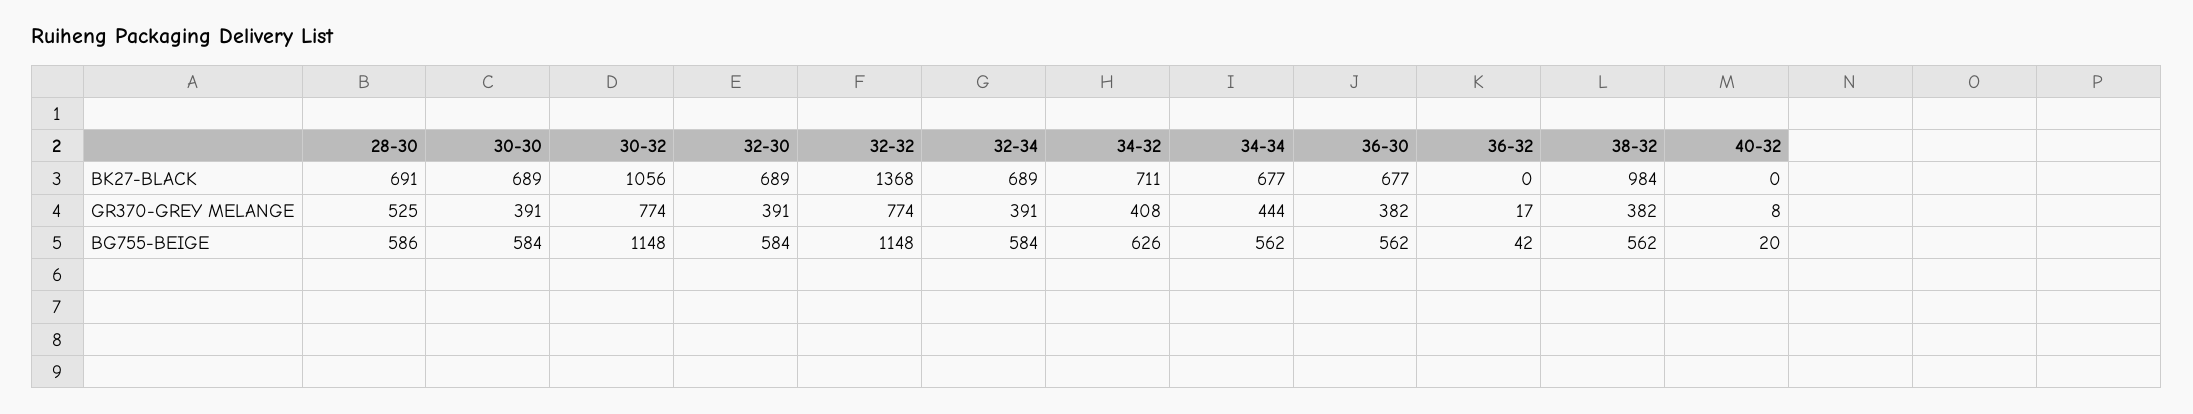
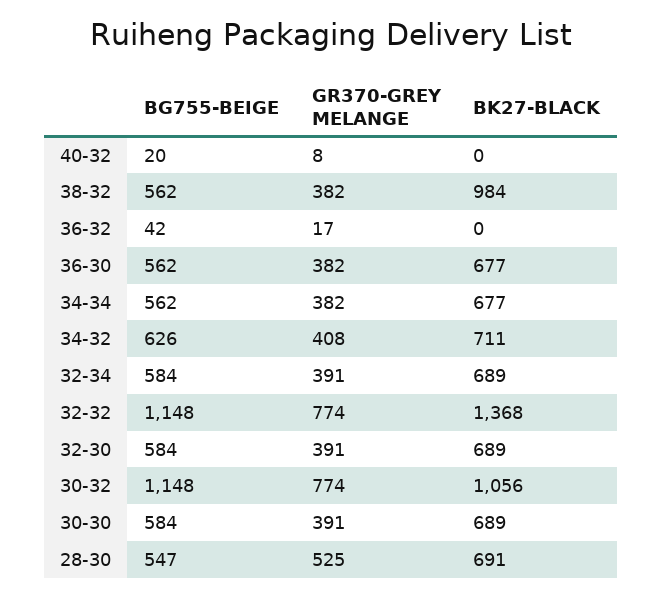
34-34, GR370-GREY MELANGE: 444 -> 382
28-30, BG755-BEIGE: 586 -> 547

